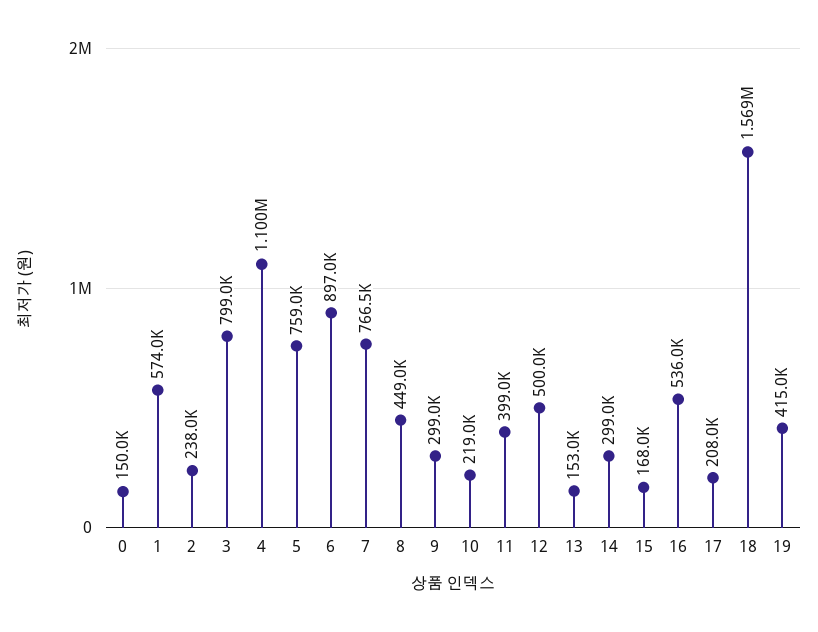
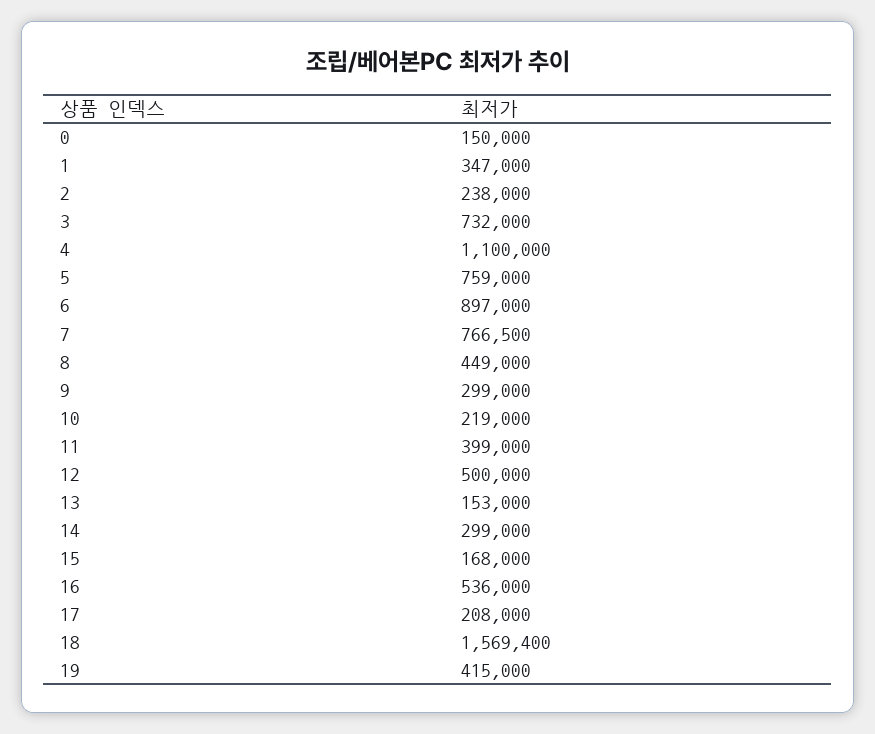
1: 574000 -> 347000
3: 799000 -> 732000

